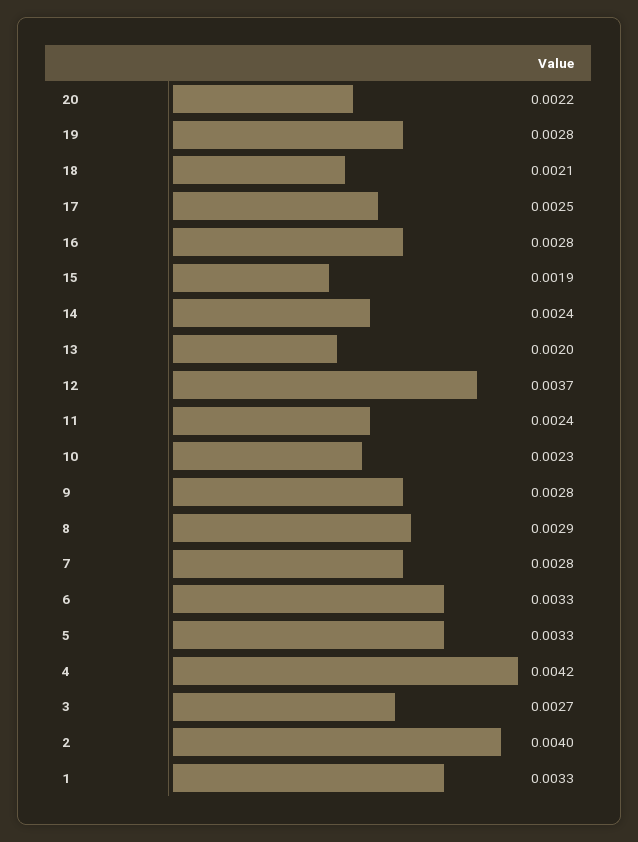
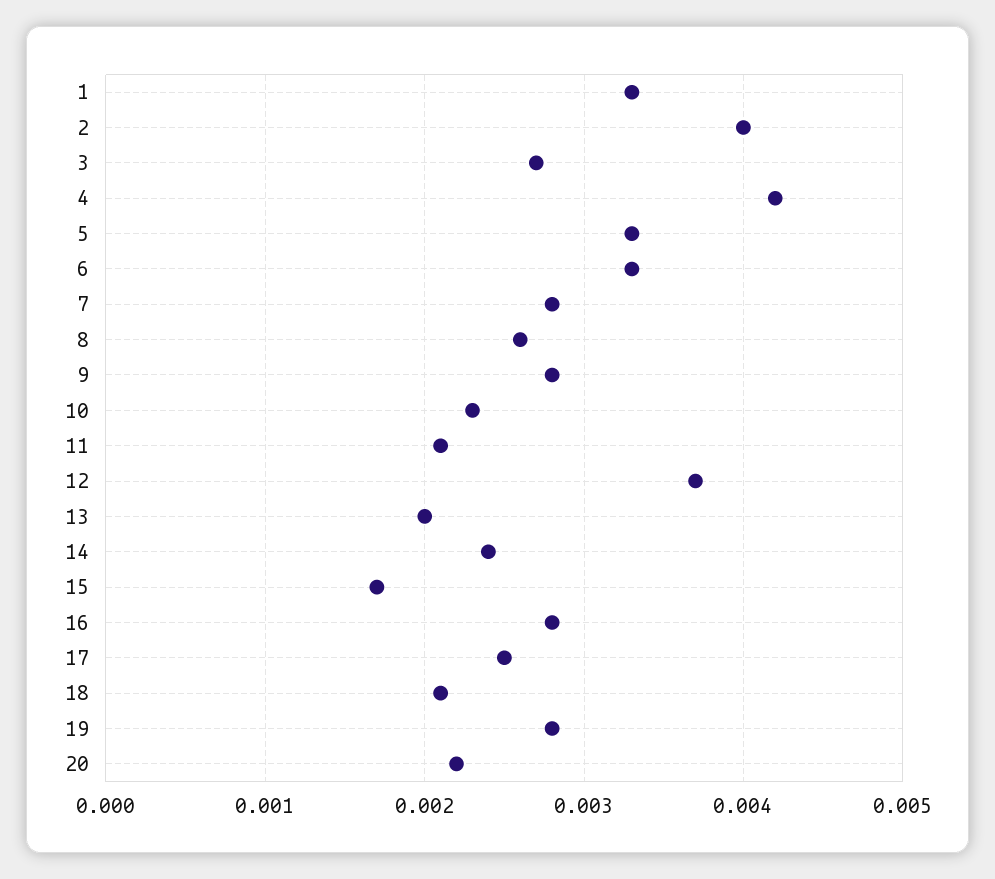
15: 0.0019 -> 0.0017
11: 0.0024 -> 0.0021
8: 0.0029 -> 0.0026

